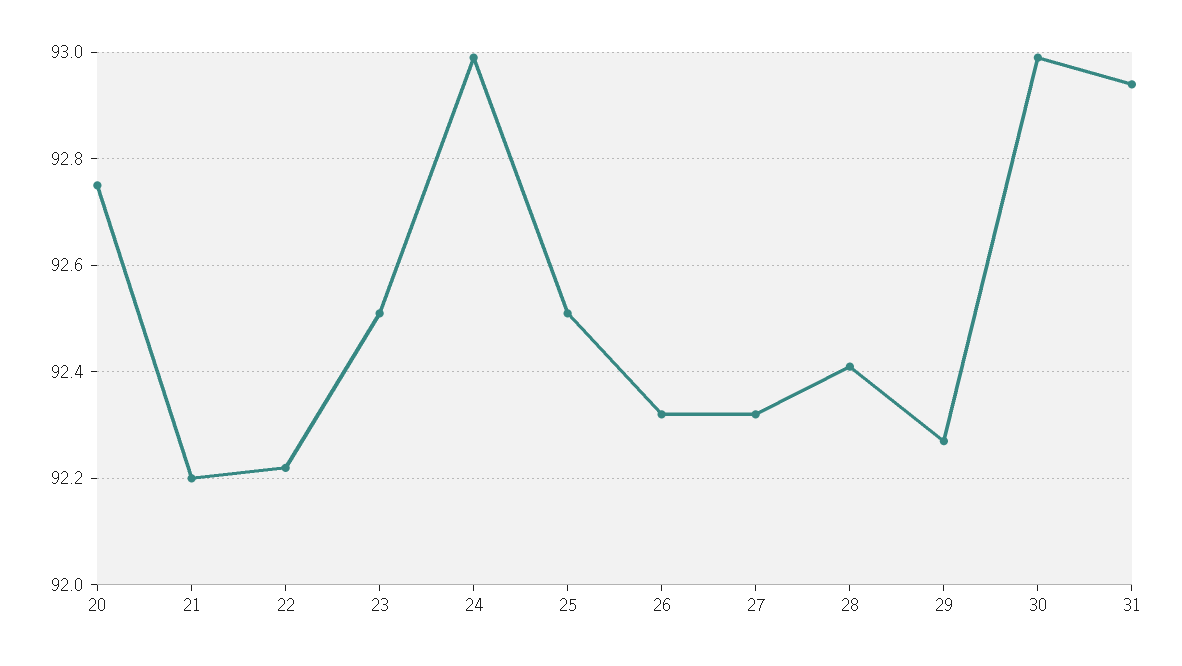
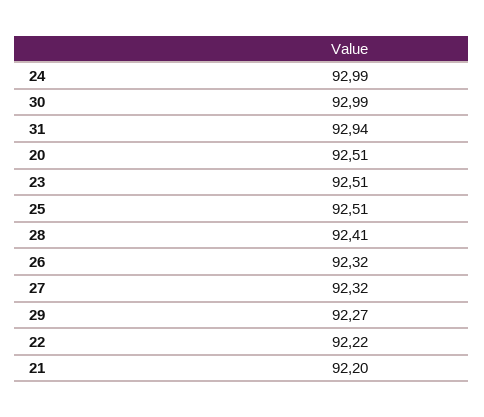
20: 92.75 -> 92.51

